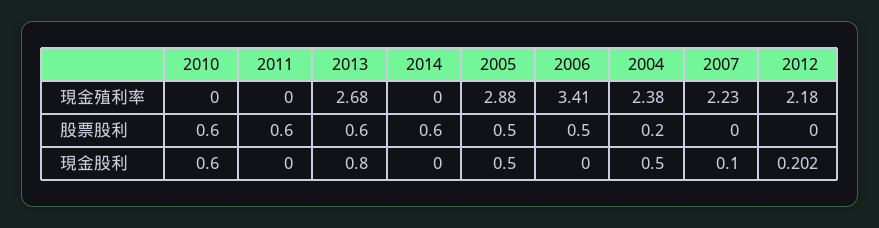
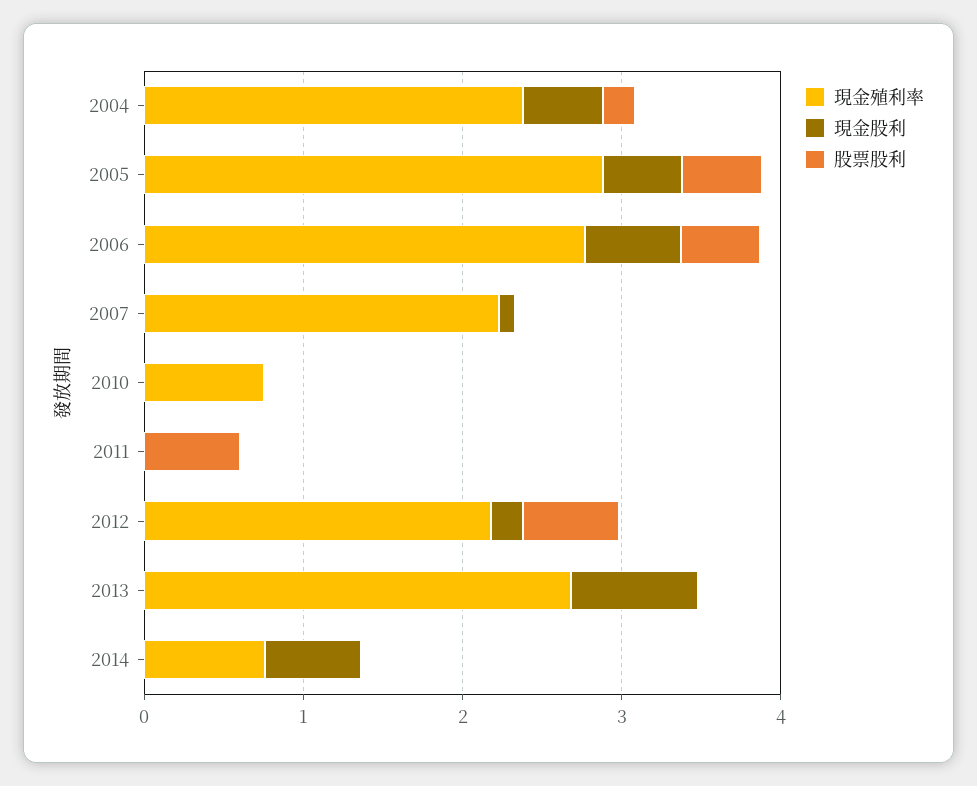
現金殖利率, 2010: 0 -> 0.8
現金殖利率, 2014: 0 -> 0.8
現金殖利率, 2006: 3.41 -> 2.8
股票股利, 2010: 0.6 -> 0
股票股利, 2013: 0.6 -> 0
股票股利, 2014: 0.6 -> 0
股票股利, 2012: 0 -> 0.6
現金股利, 2010: 0.6 -> 0
現金股利, 2014: 0 -> 0.6
現金股利, 2006: 0 -> 0.6

